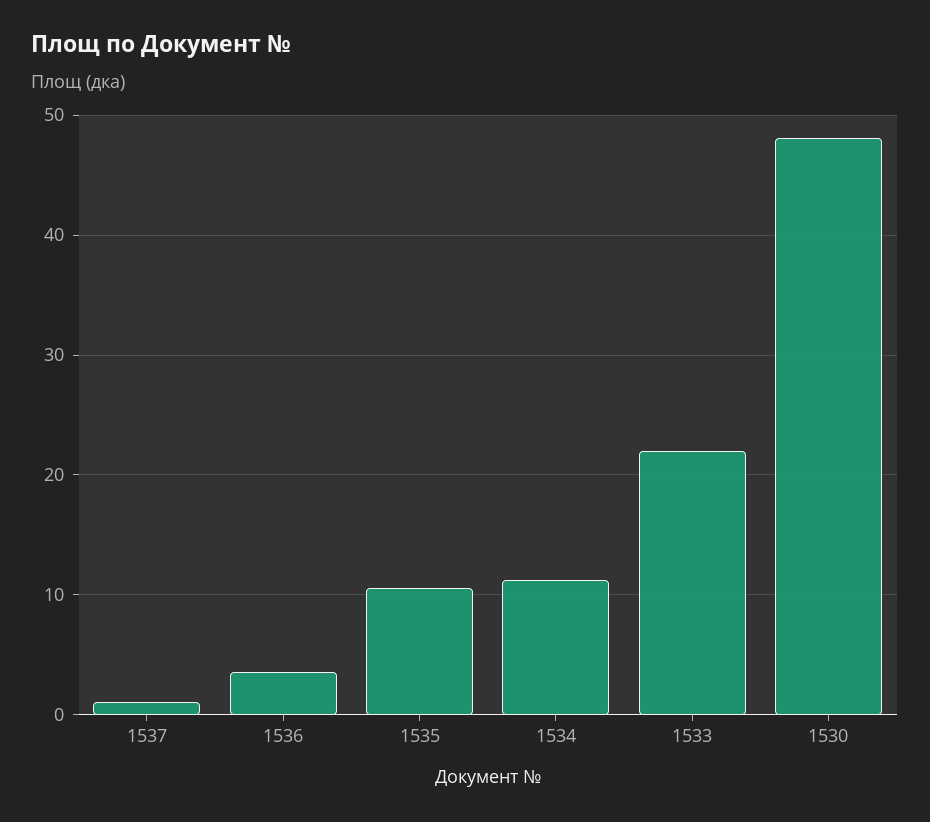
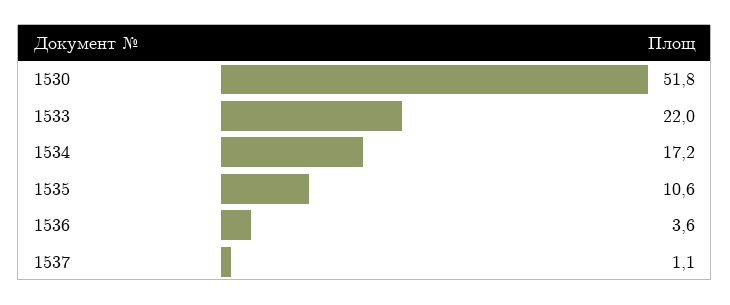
1534: 11 -> 17.2
1530: 48 -> 51.8

